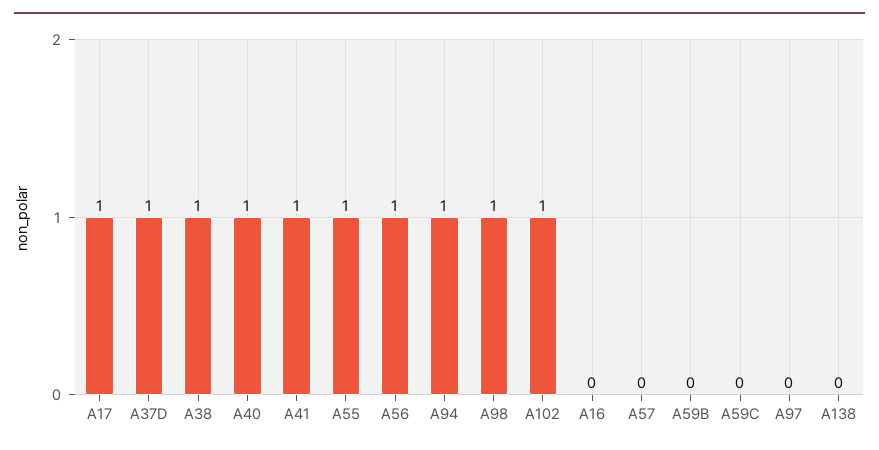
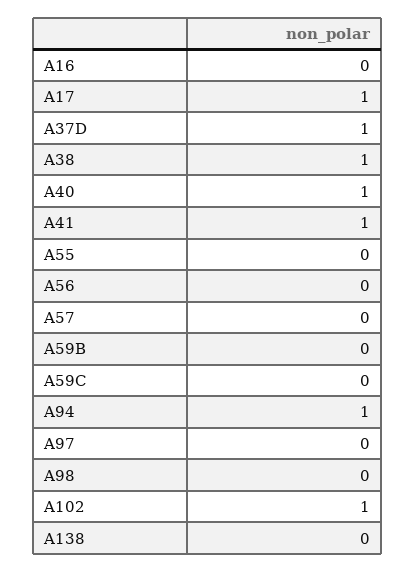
A55: 1 -> 0
A56: 1 -> 0
A98: 1 -> 0

